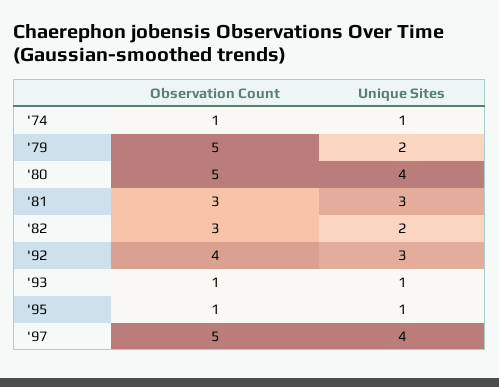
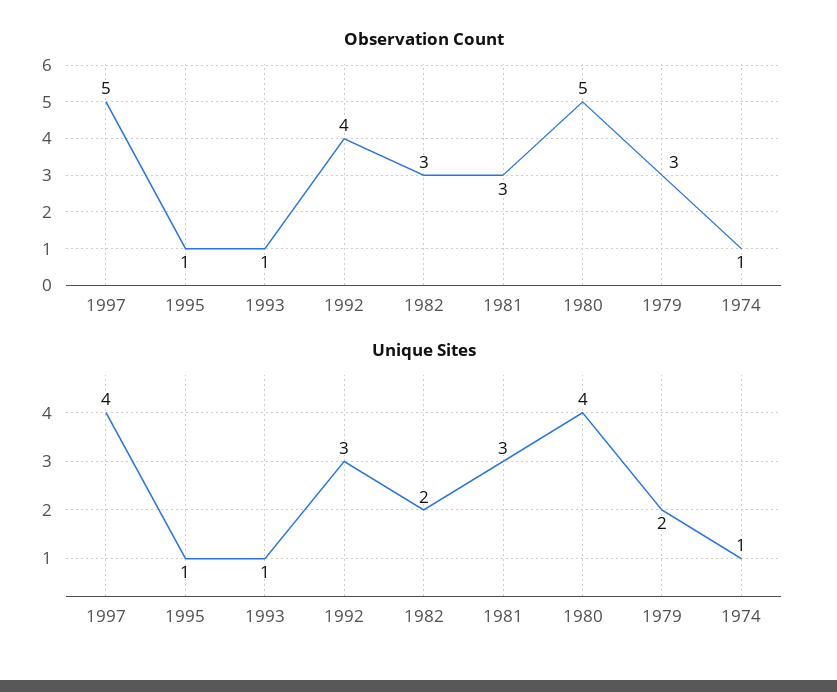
Observation Count, '79: 5 -> 3

